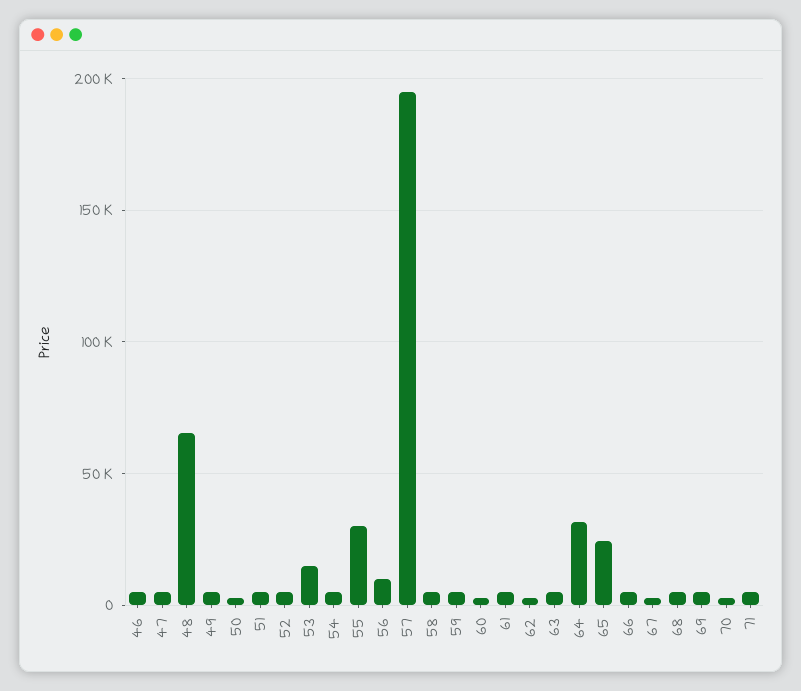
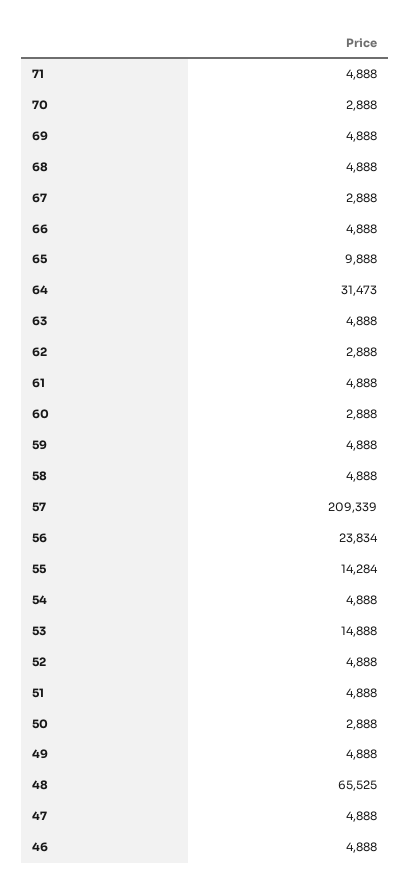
55: 30000 -> 14284
56: 10000 -> 23834
57: 195000 -> 209339
65: 25000 -> 9888

